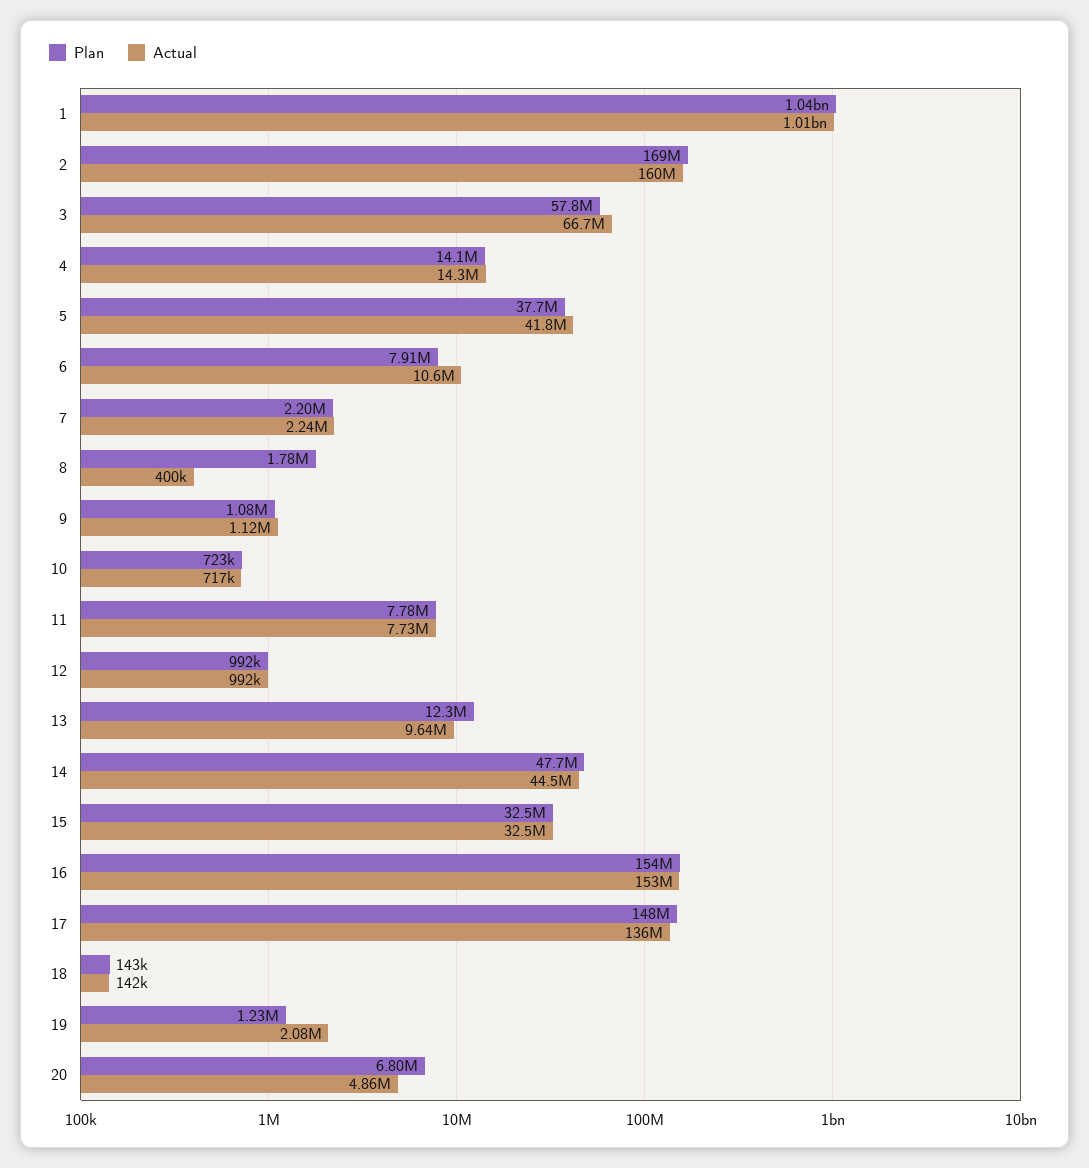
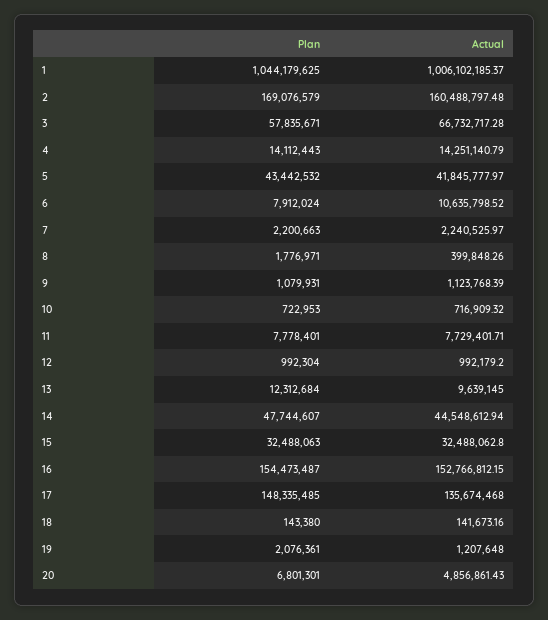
Plan, 5: 37700000 -> 43442532
Plan, 19: 1230000 -> 2076361
Actual, 19: 2080000 -> 1207648

